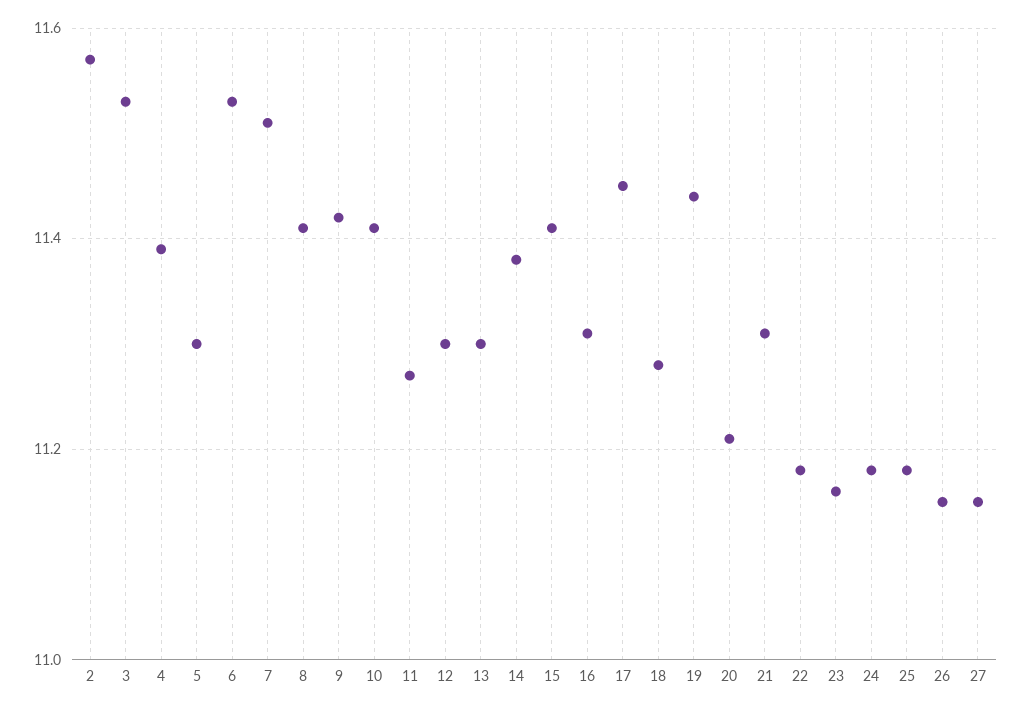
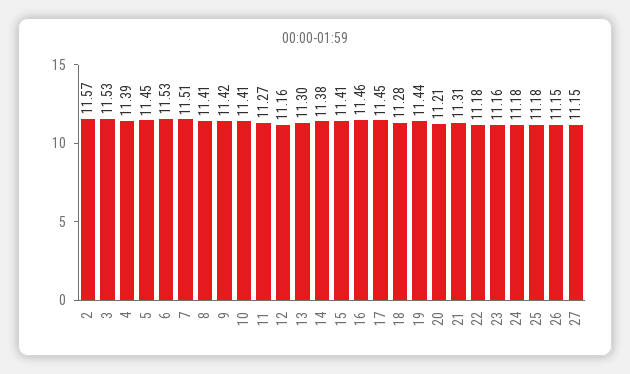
5: 11.3 -> 11.45
12: 11.3 -> 11.16
16: 11.3 -> 11.46

